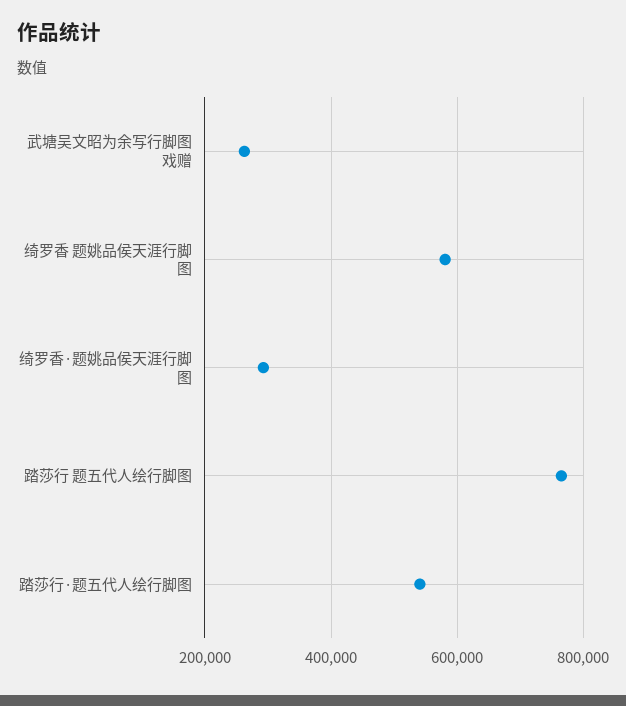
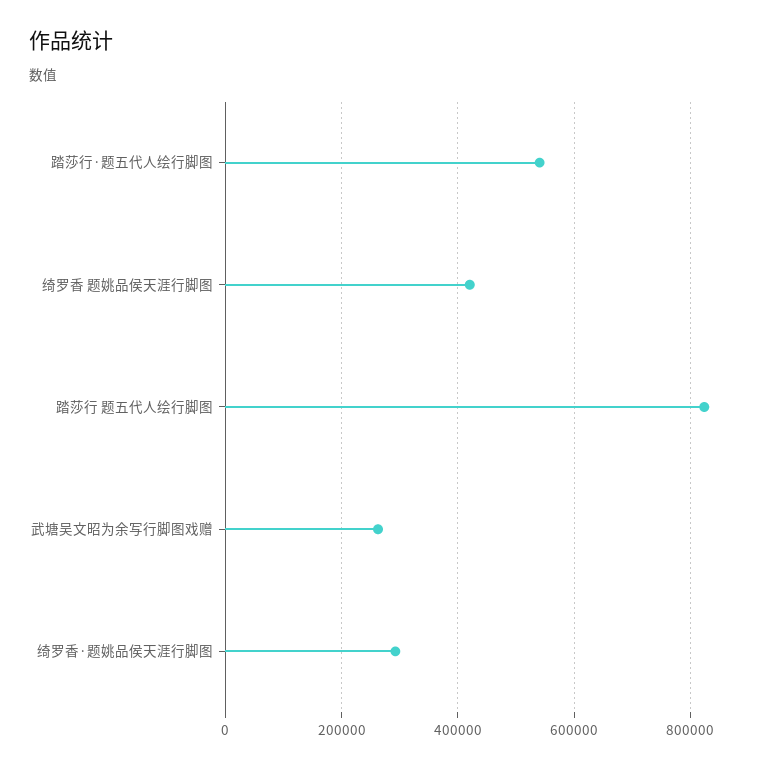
绮罗香 题姚品侯天涯行脚图: 580000 -> 420000
踏莎行 题五代人绘行脚图: 760000 -> 820000

